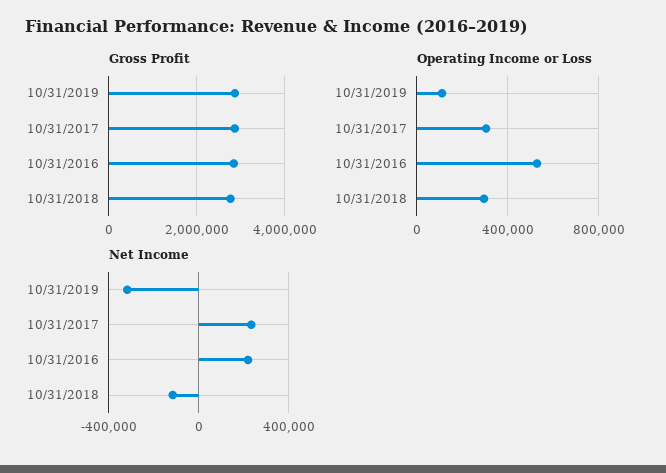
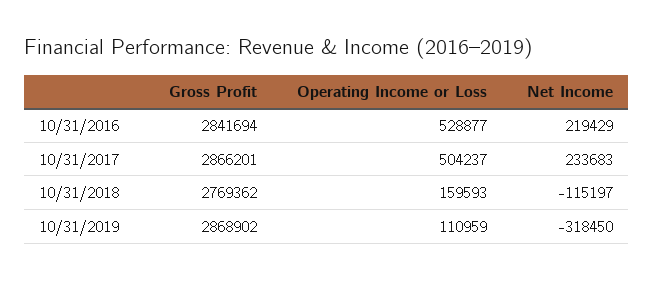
Operating Income or Loss, 10/31/2017: 300000 -> 504237
Operating Income or Loss, 10/31/2018: 300000 -> 159593

